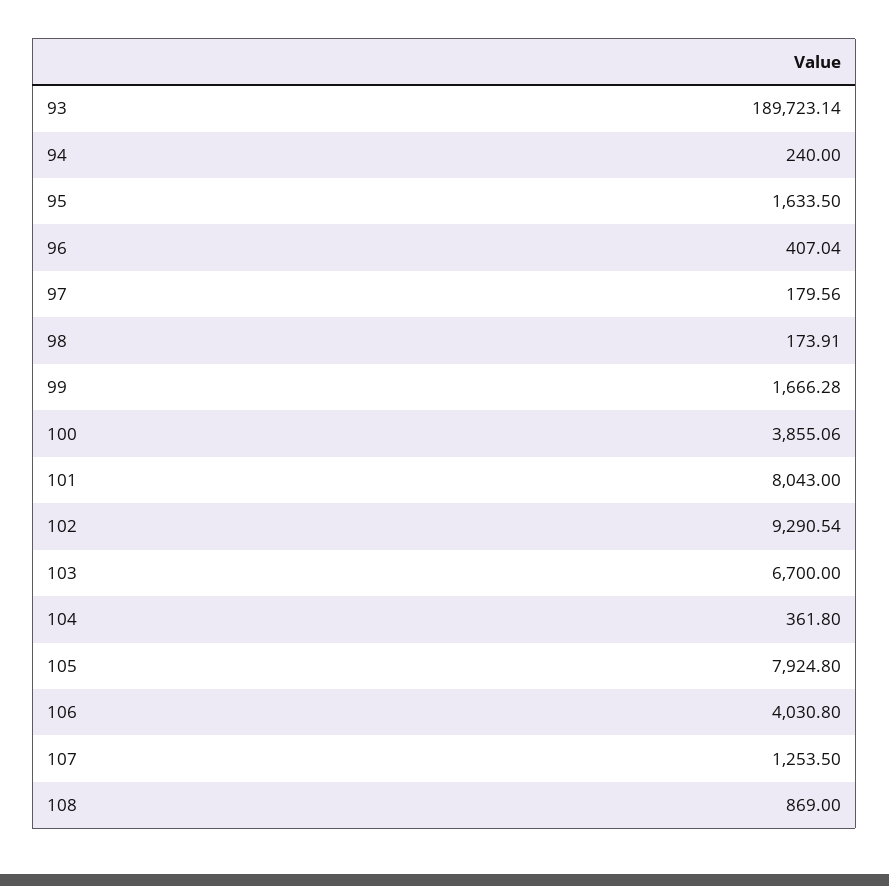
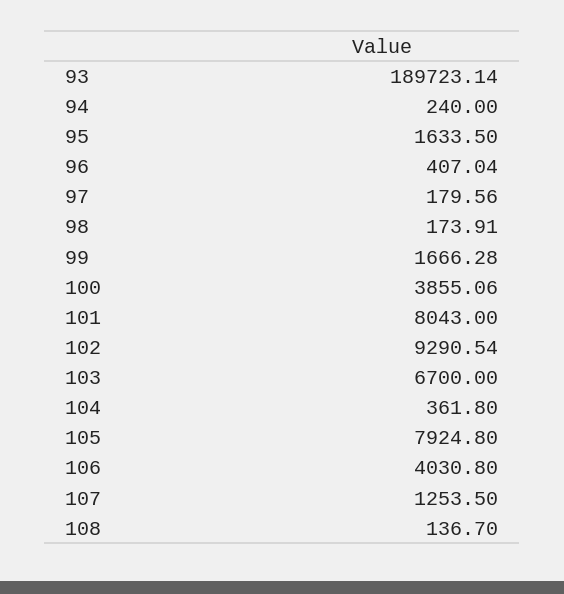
108: 869 -> 136.7

